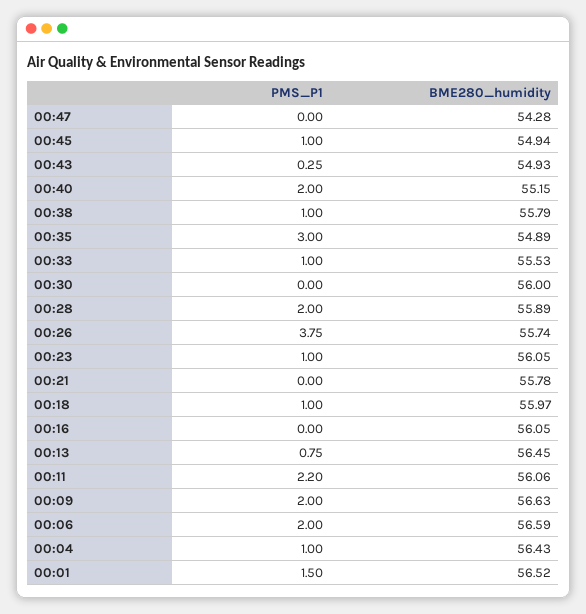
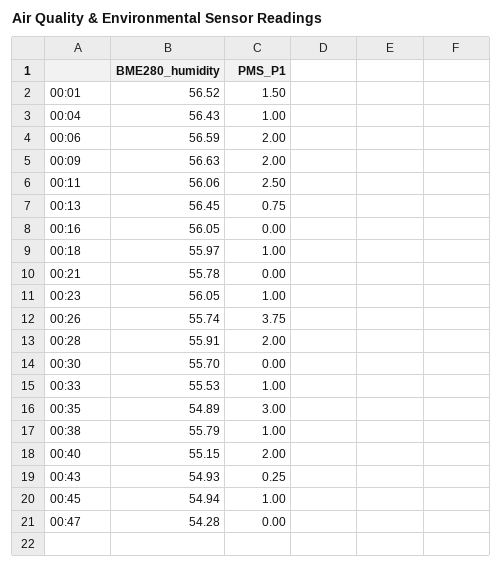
BME280_humidity, 00:30: 56 -> 55.7
BME280_humidity, 00:28: 55.89 -> 55.91
PMS_P1, 00:11: 2.2 -> 2.5

